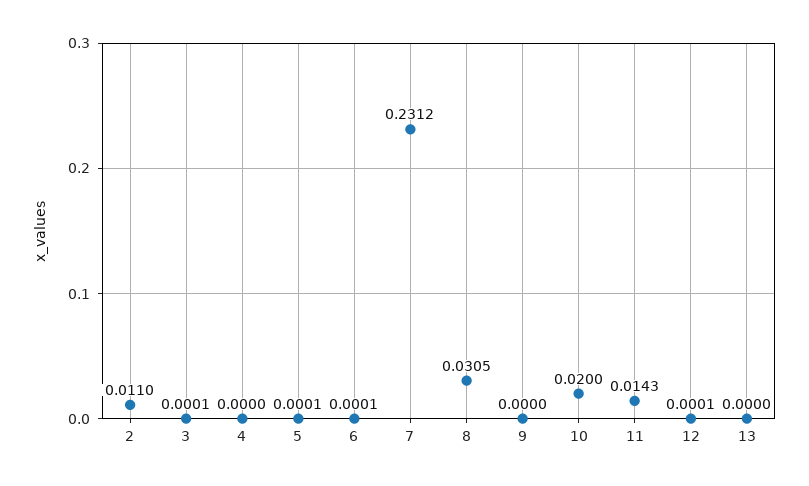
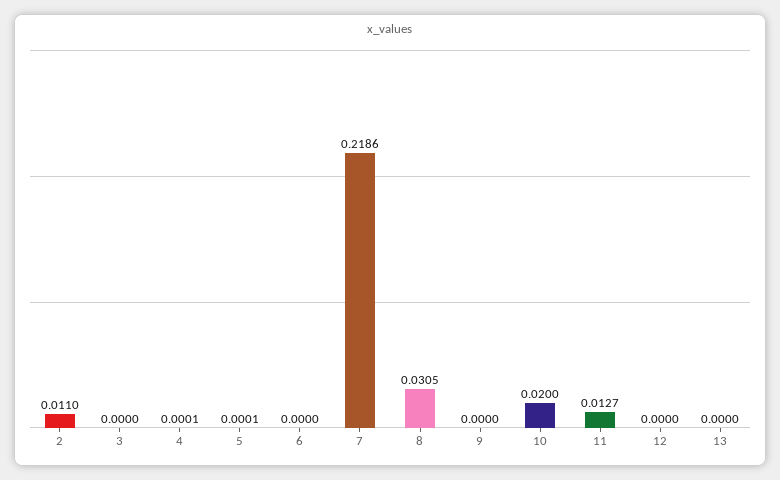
3: 0.0001 -> 0
4: 0 -> 0.0001
6: 0.0001 -> 0
7: 0.2312 -> 0.2186
11: 0.0143 -> 0.0127
12: 0.0001 -> 0

